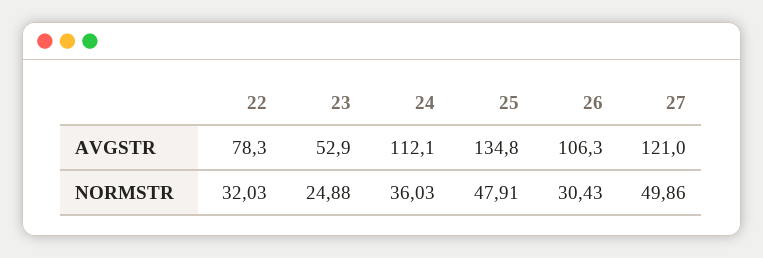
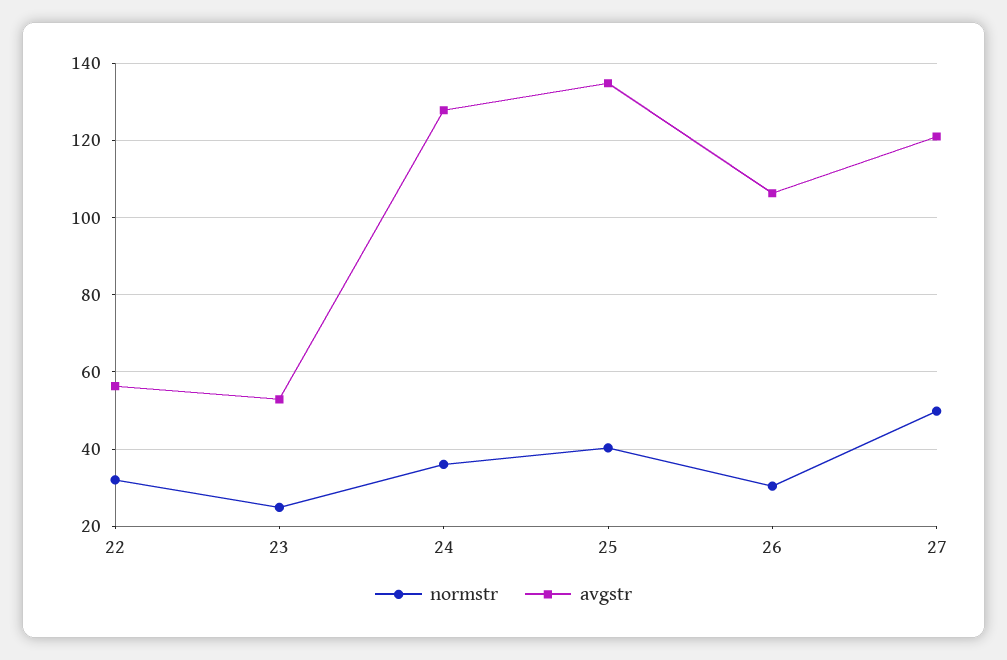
AVGSTR, 22: 78.3 -> 56
AVGSTR, 24: 112.1 -> 128
NORMSTR, 25: 47.91 -> 40

